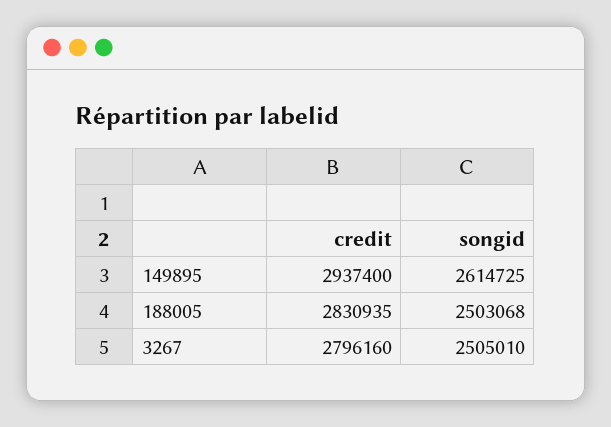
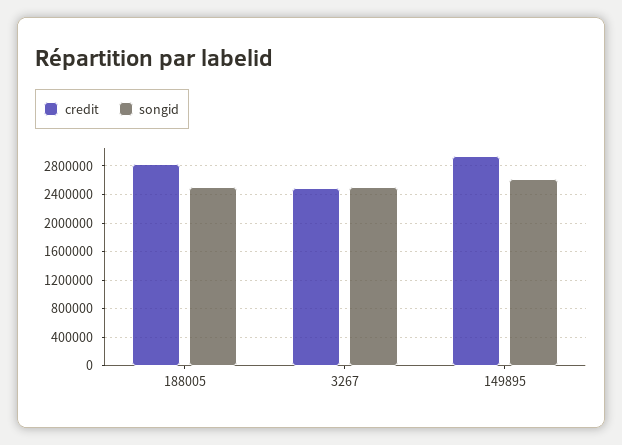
credit, 3267: 2796160 -> 2500000

